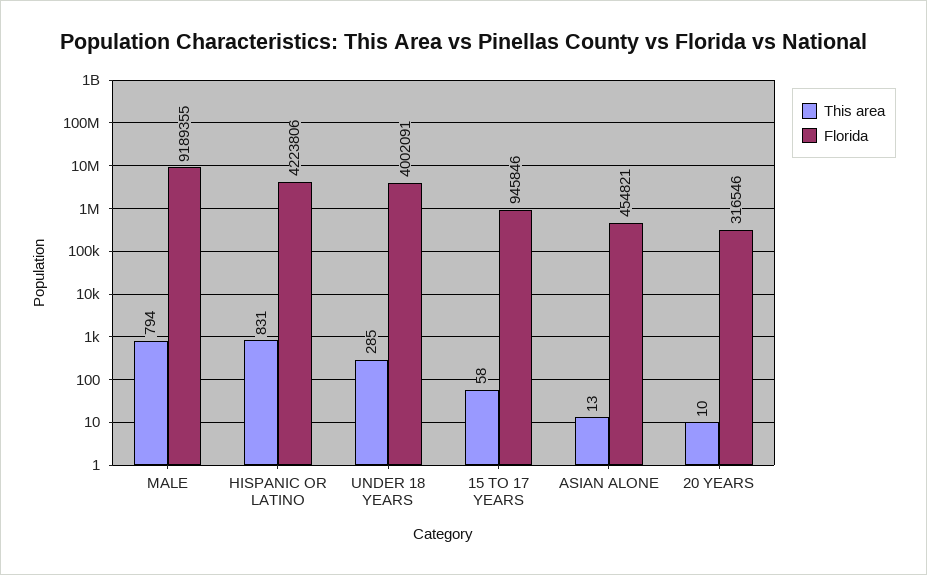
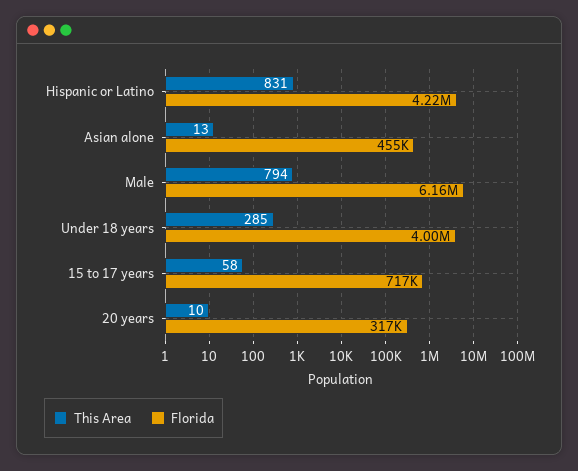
Florida, MALE: 9189355 -> 6160000
Florida, 15 TO 17 YEARS: 945846 -> 717000

